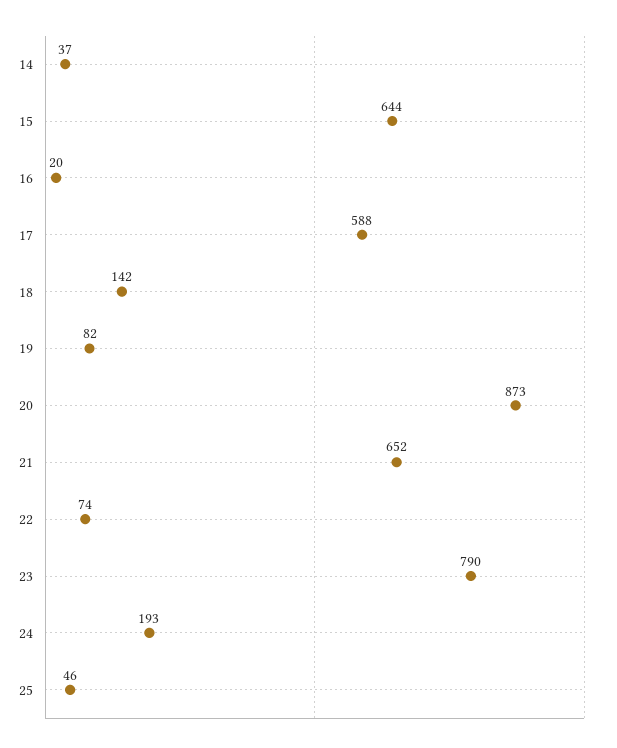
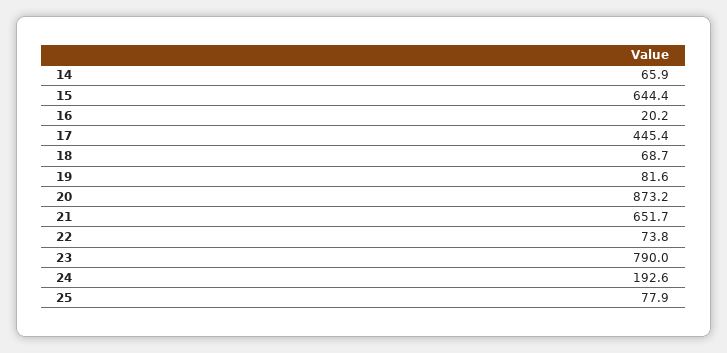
14: 37 -> 65.9
17: 588 -> 445.4
18: 142 -> 68.7
25: 46 -> 77.9

